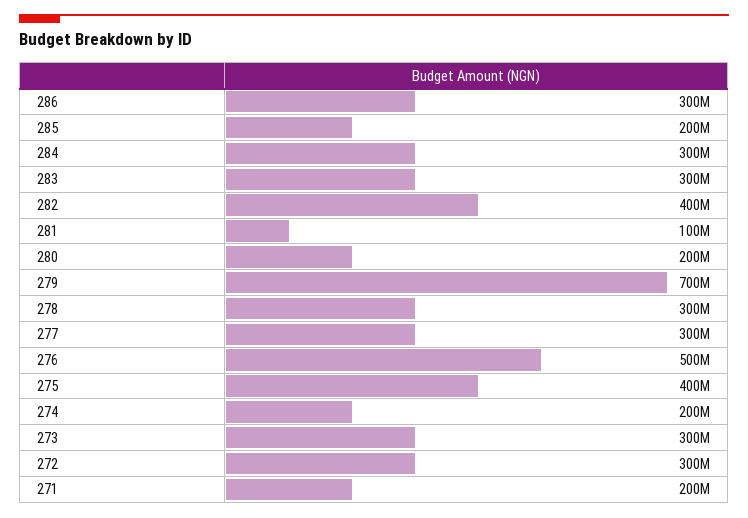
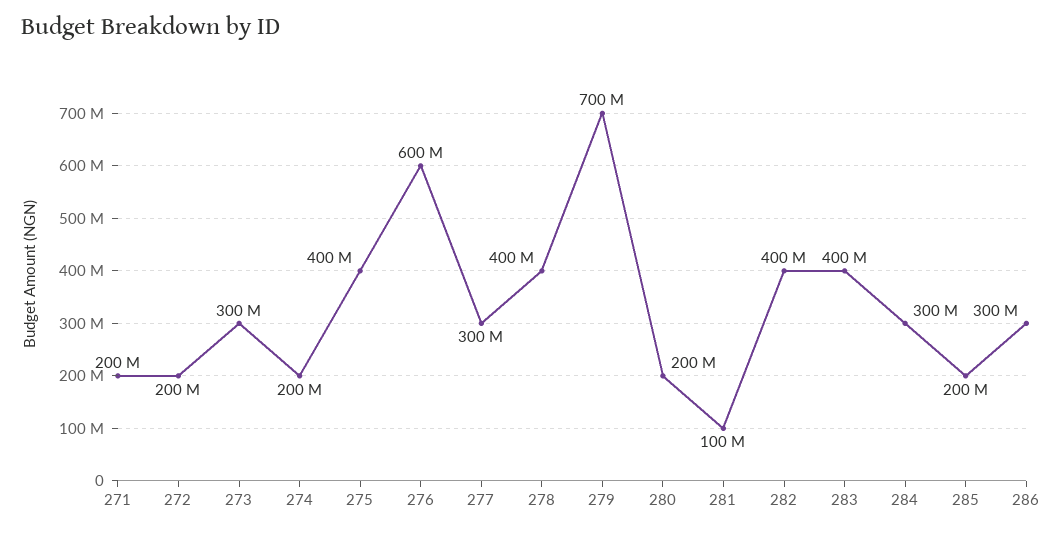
283: 300000000 -> 400000000
278: 300000000 -> 400000000
276: 500000000 -> 600000000
272: 300000000 -> 200000000

